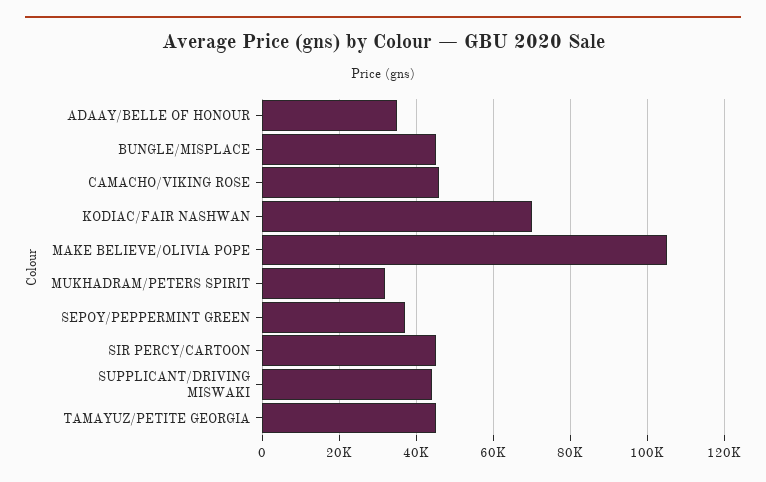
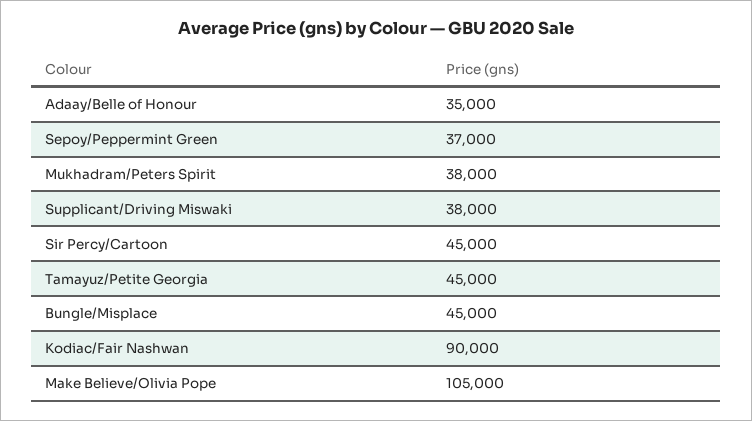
CAMACHO/VIKING ROSE: 46000 -> none
KODIAC/FAIR NASHWAN: 70000 -> 90000
MUKHADRAM/PETERS SPIRIT: 32000 -> 38000
SUPPLICANT/DRIVING MISWAKI: 44000 -> 38000

